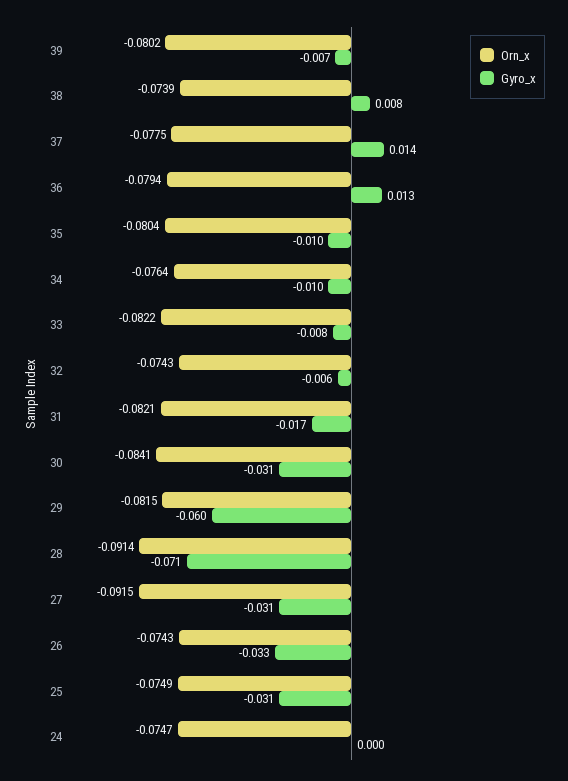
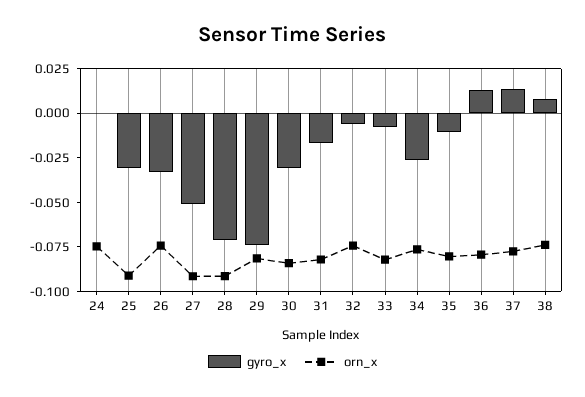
Orn_x, 39: -0.0802 -> none
Gyro_x, 39: -0.007 -> none
Gyro_x, 34: -0.01 -> -0.025
Gyro_x, 29: -0.06 -> -0.075
Gyro_x, 27: -0.031 -> -0.05
Orn_x, 25: -0.0749 -> -0.09

